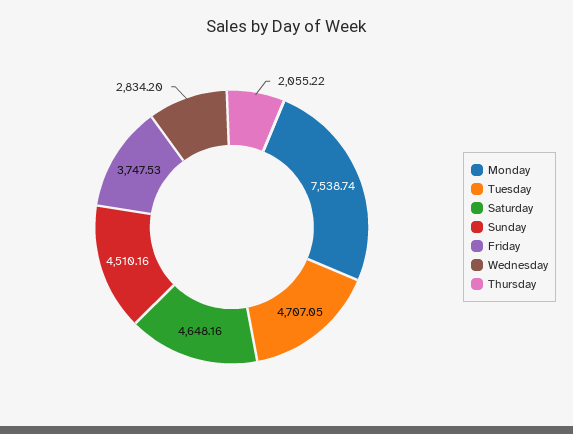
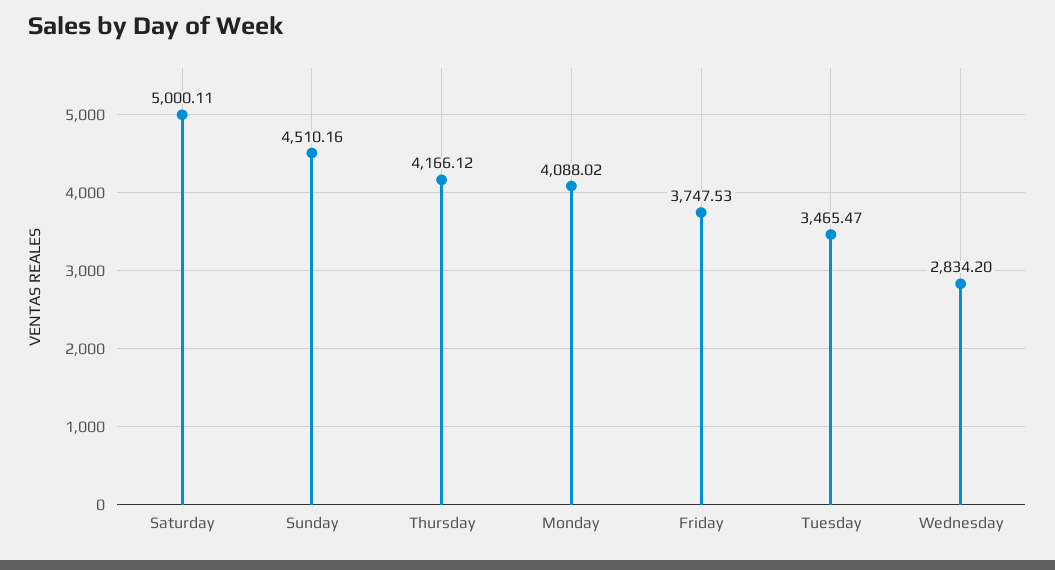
Monday: 7538.74 -> 4088.02
Tuesday: 4707.05 -> 3465.47
Saturday: 4648.16 -> 5000.11
Thursday: 2055.22 -> 4166.12

